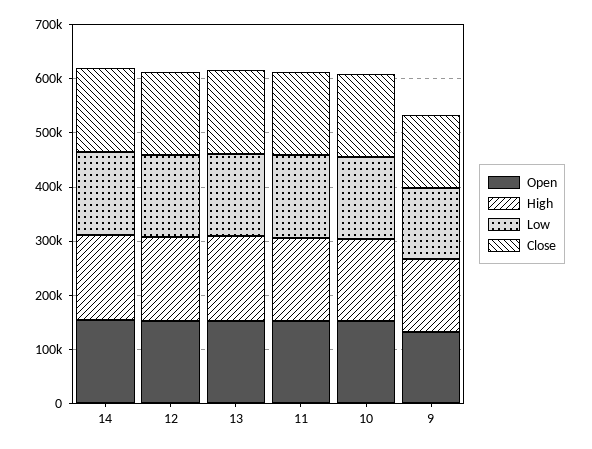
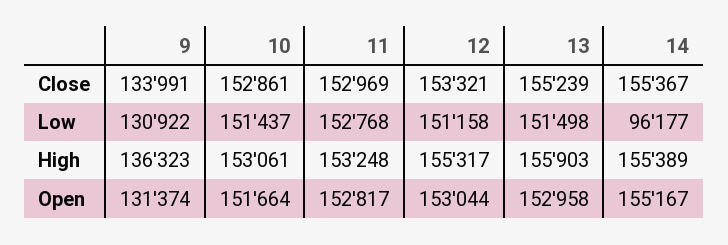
Low, 14: 160000 -> 96177

